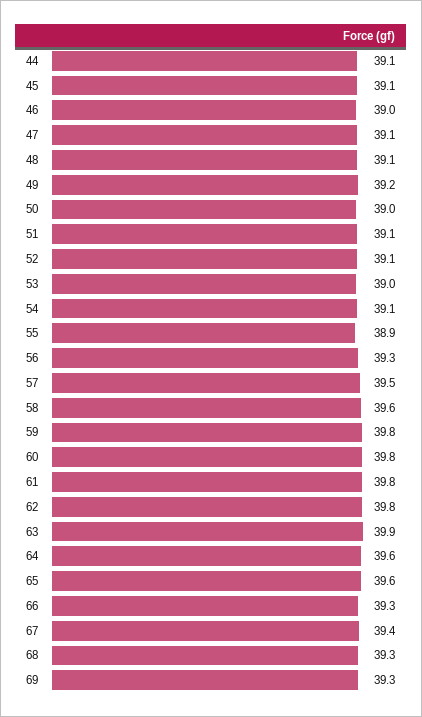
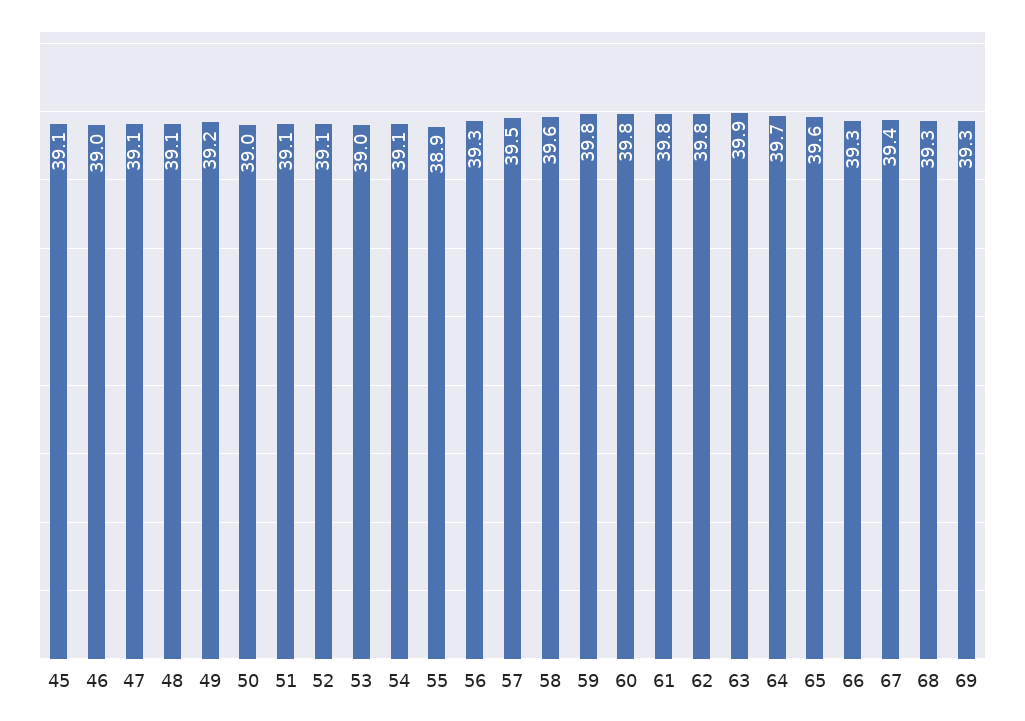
44: 39.1 -> none
64: 39.6 -> 39.7

